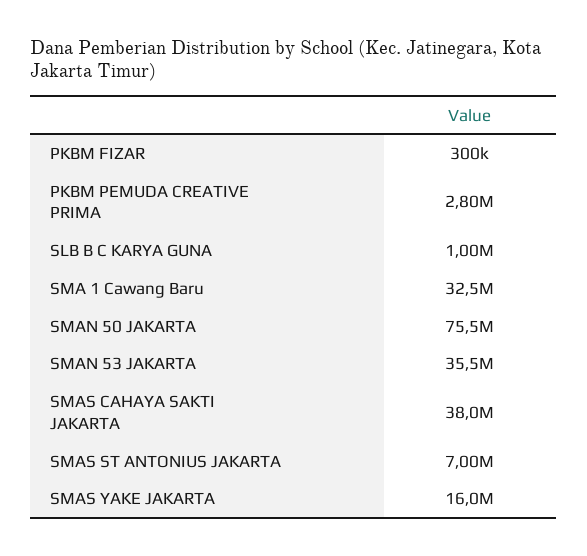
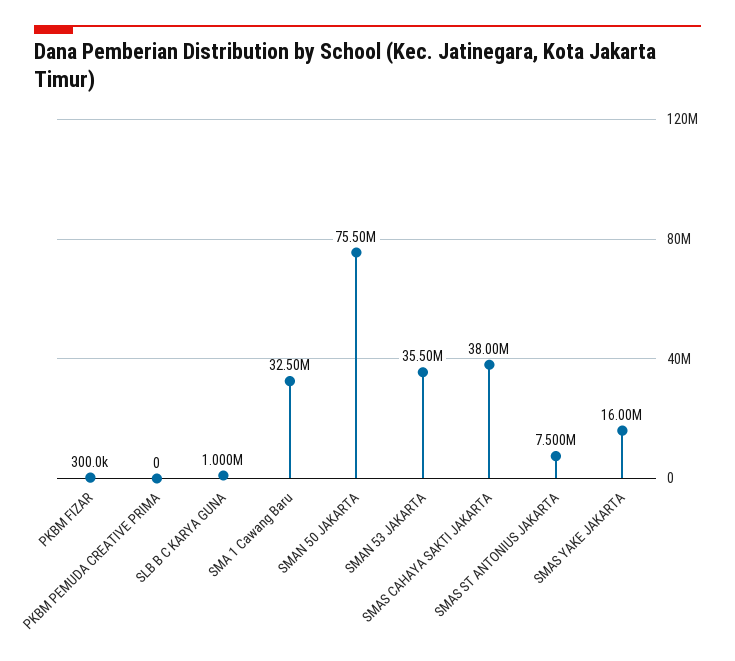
PKBM PEMUDA CREATIVE PRIMA: 2800000 -> 0
SMAS ST ANTONIUS JAKARTA: 7000000 -> 7500000

